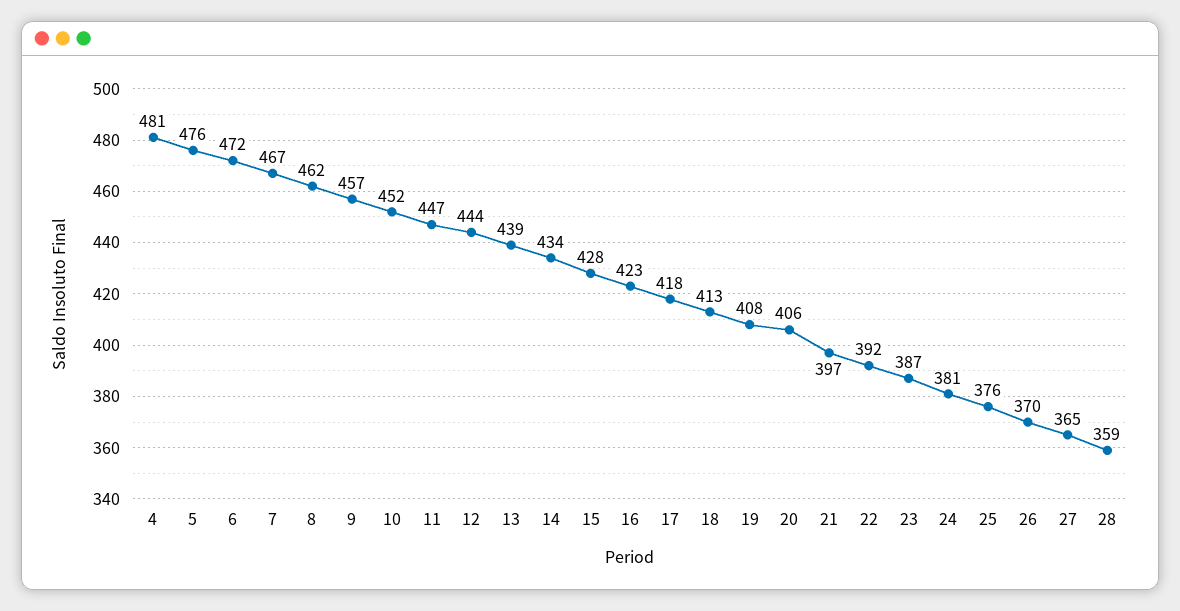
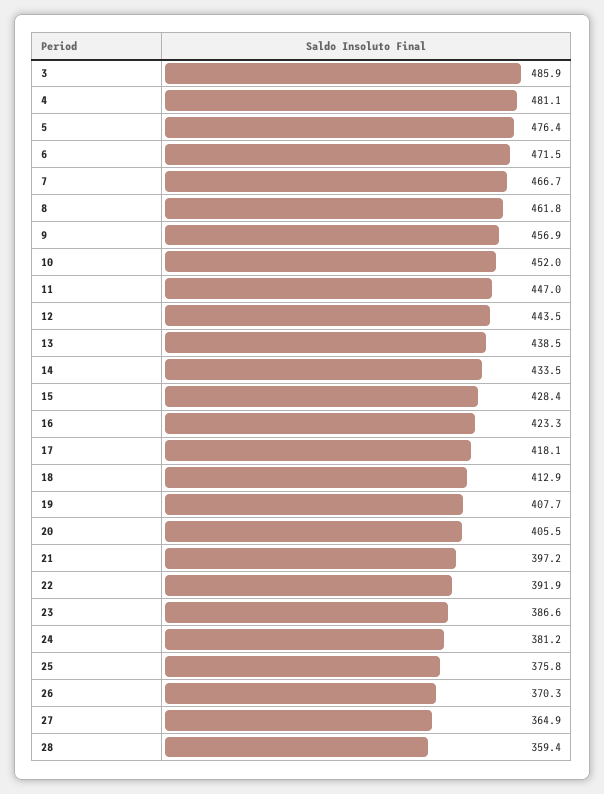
3: none -> 485.9

